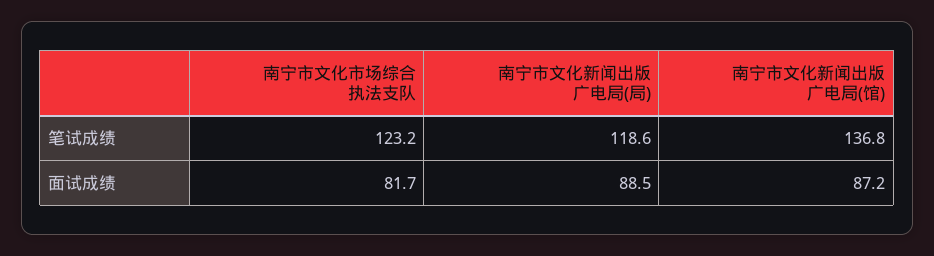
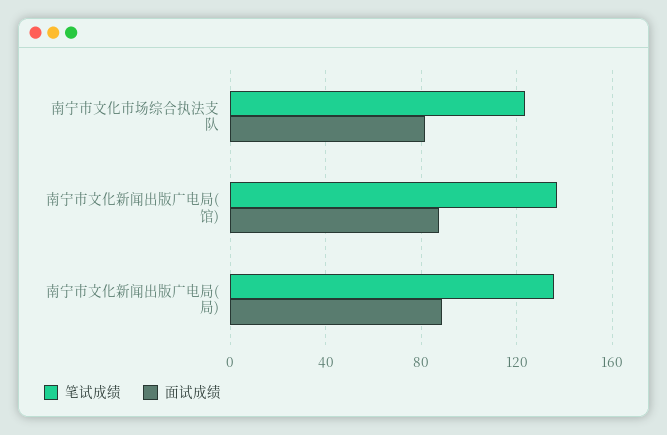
笔试成绩, 南宁市文化新闻出版广电局(局): 118.6 -> 135

